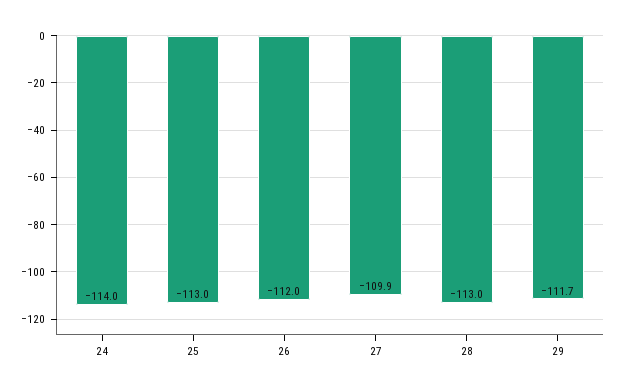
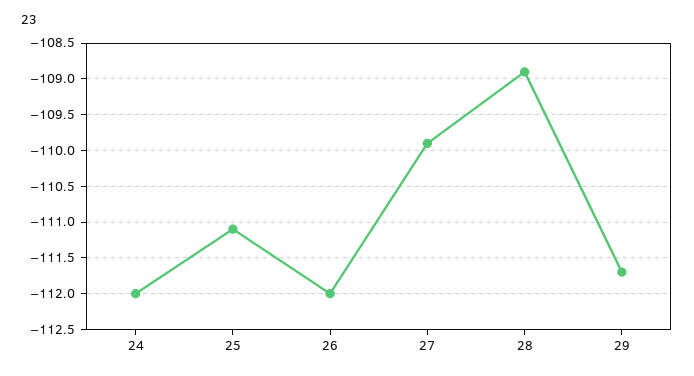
24: -114 -> -112
25: -113 -> -111.1
28: -113 -> -108.9

